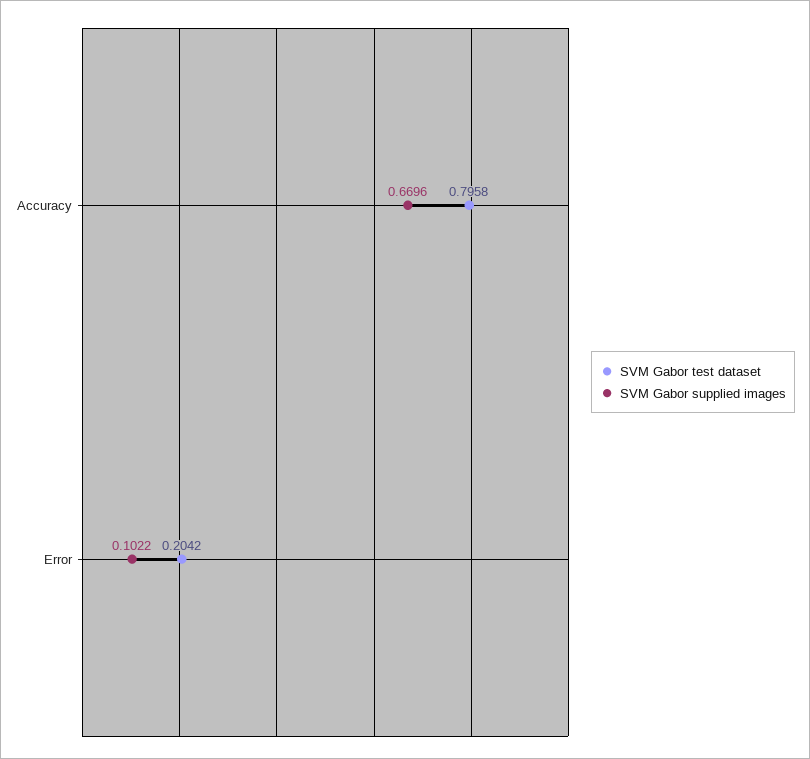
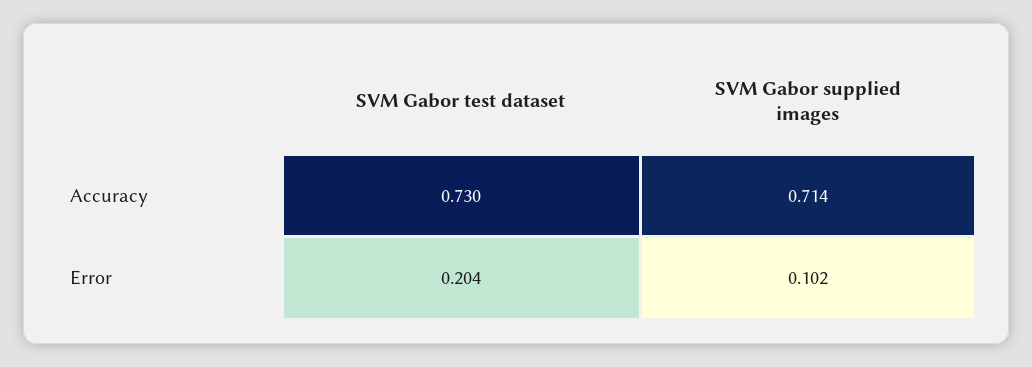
SVM Gabor test dataset, Accuracy: 0.7958 -> 0.73
SVM Gabor supplied images, Accuracy: 0.6696 -> 0.714

